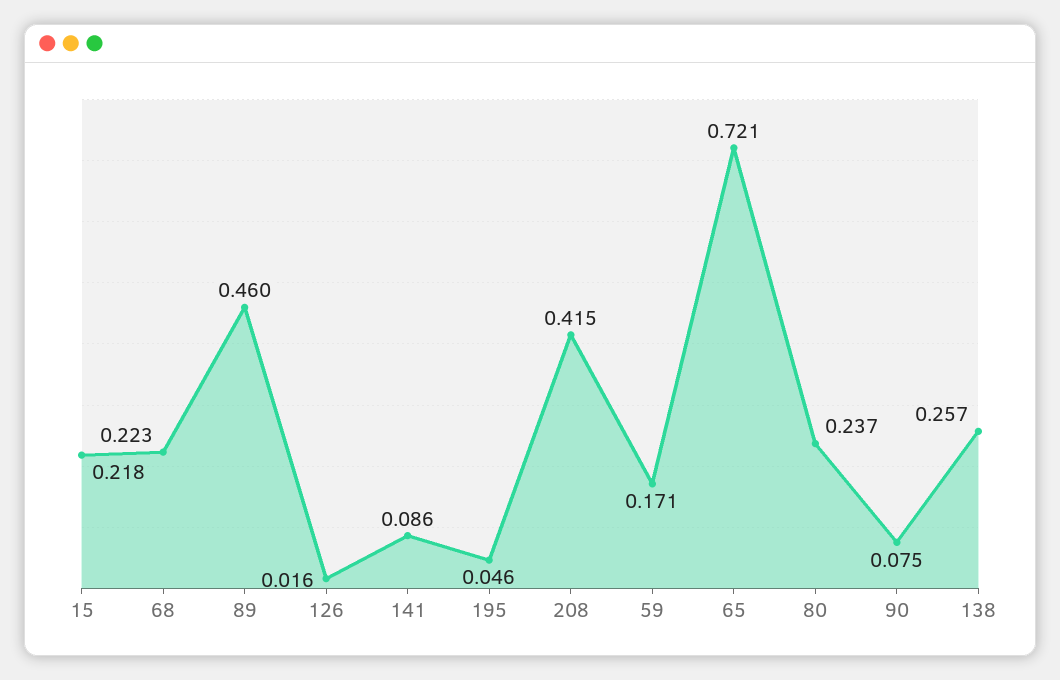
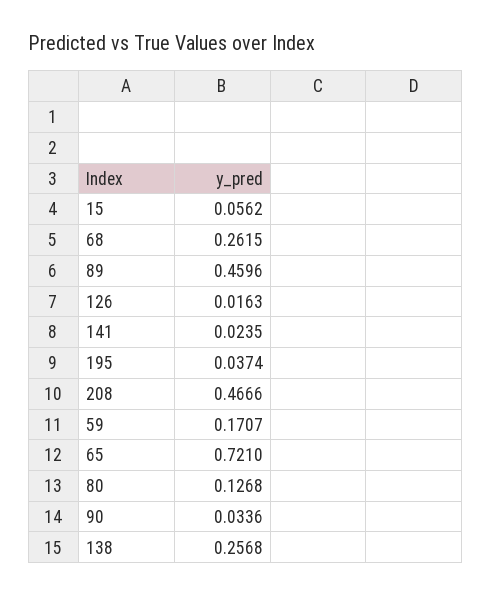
15: 0.218 -> 0.0562
68: 0.223 -> 0.2615
141: 0.086 -> 0.0235
195: 0.046 -> 0.0374
208: 0.415 -> 0.4666
80: 0.237 -> 0.1268
90: 0.075 -> 0.0336

